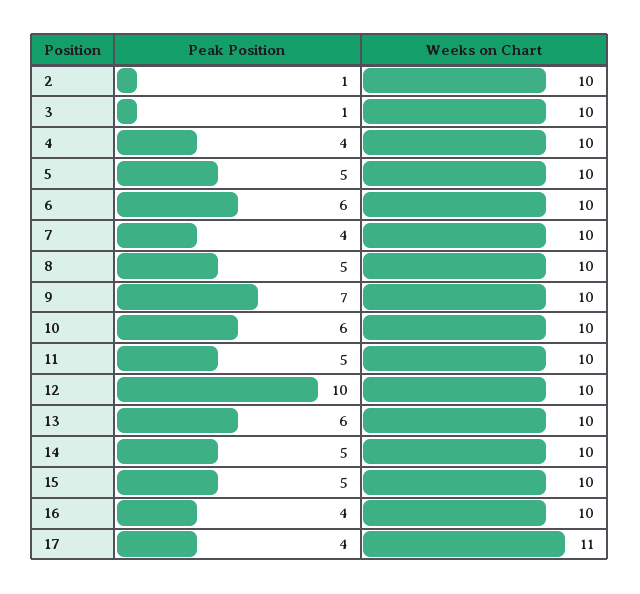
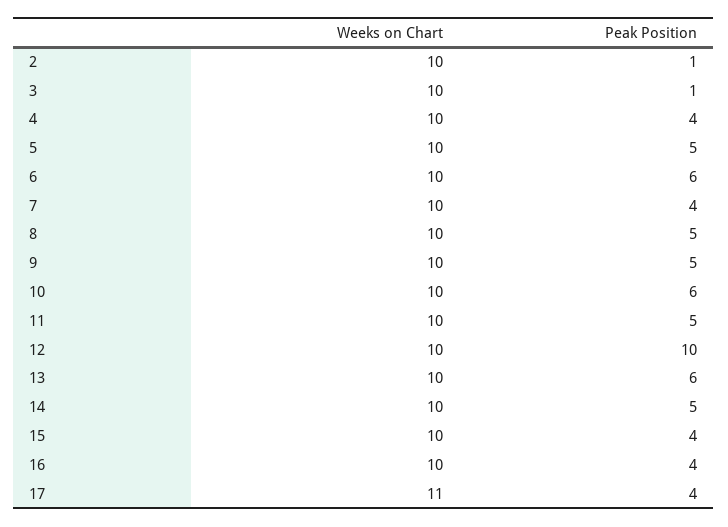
Peak Position, 9: 7 -> 5
Peak Position, 15: 5 -> 4

